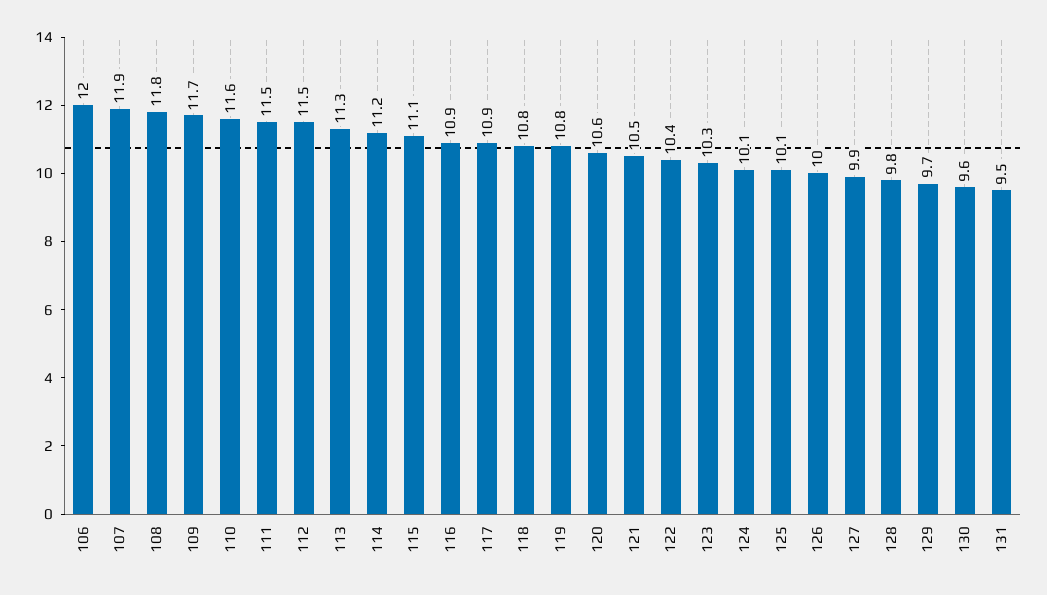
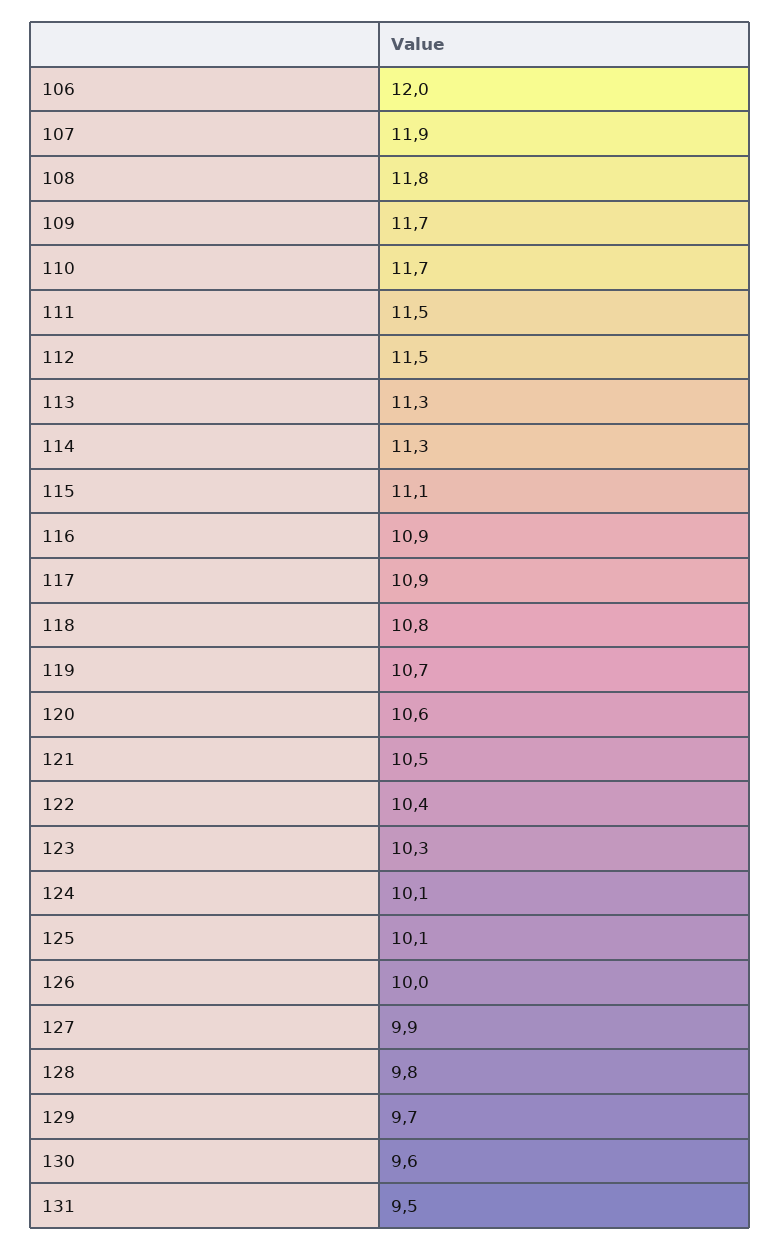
110: 11.6 -> 11.7
114: 11.2 -> 11.3
119: 10.8 -> 10.7

